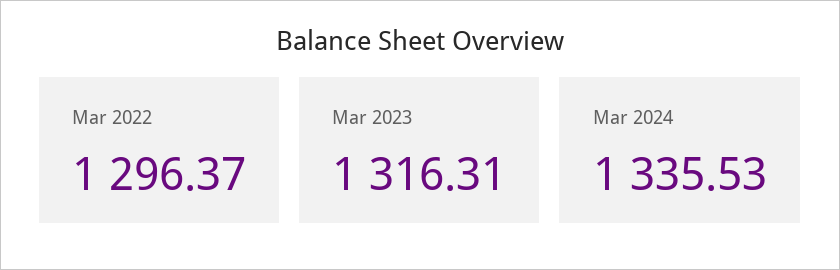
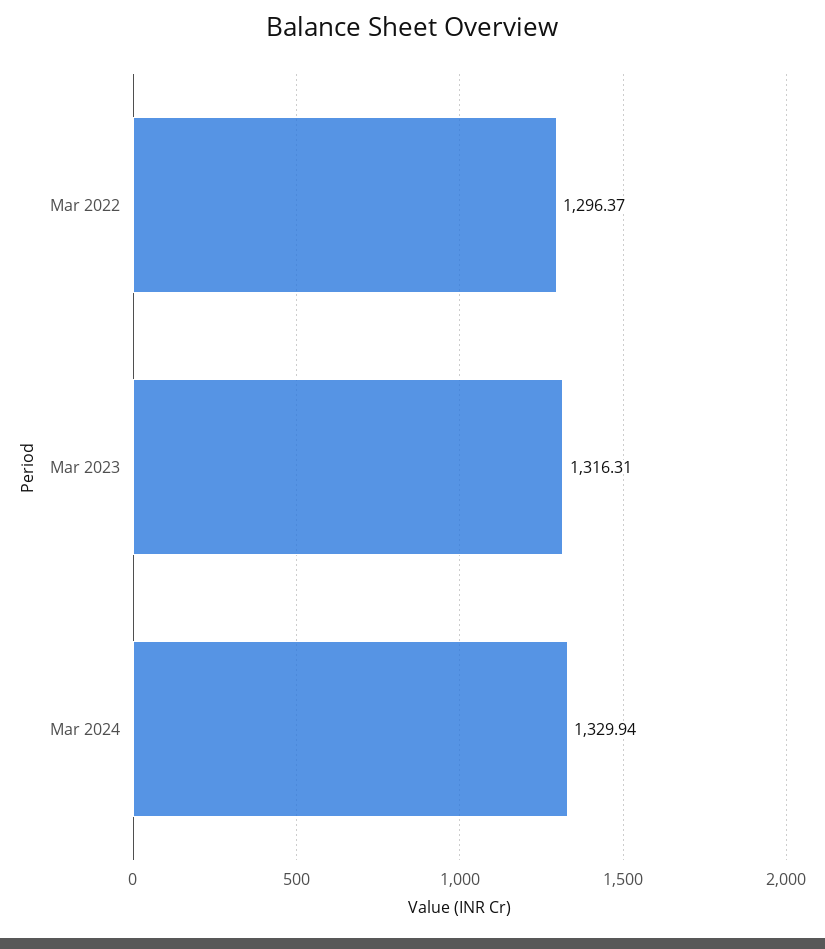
Mar 2024: 1335.53 -> 1329.94

